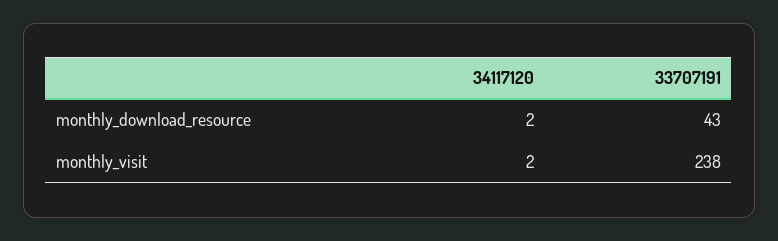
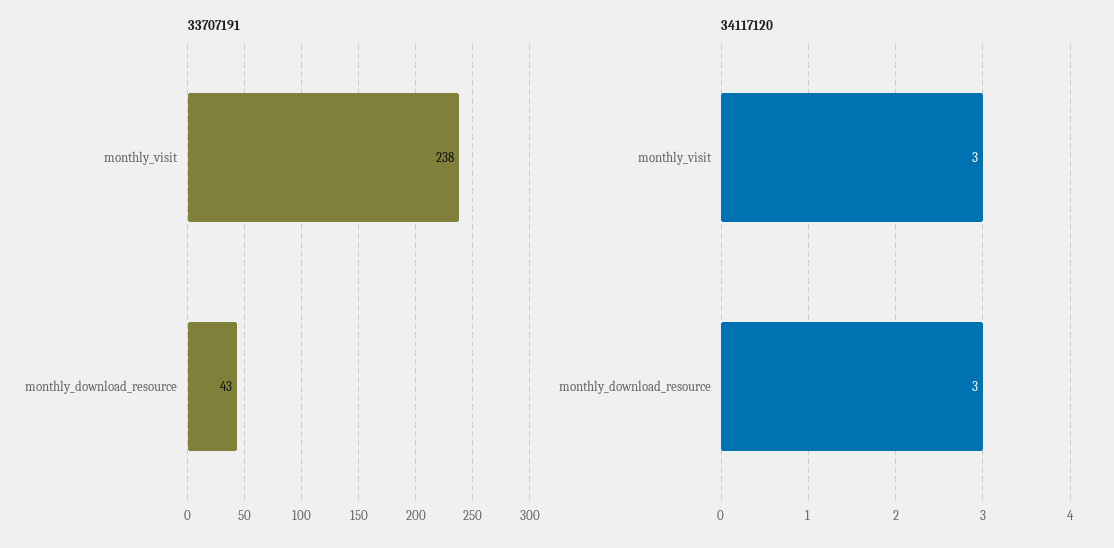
34117120, monthly_download_resource: 2 -> 3
34117120, monthly_visit: 2 -> 3

